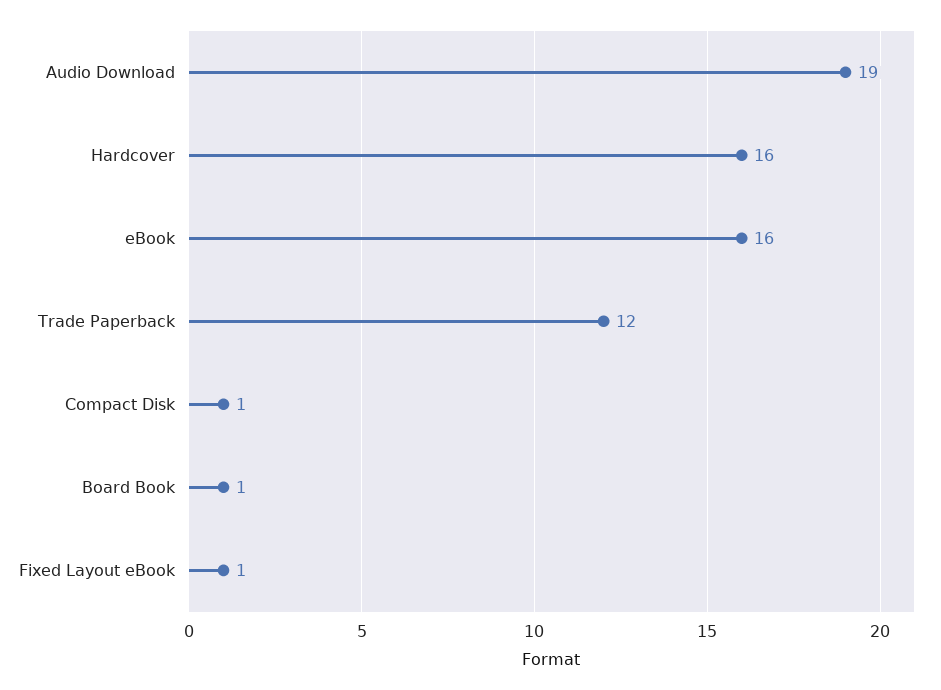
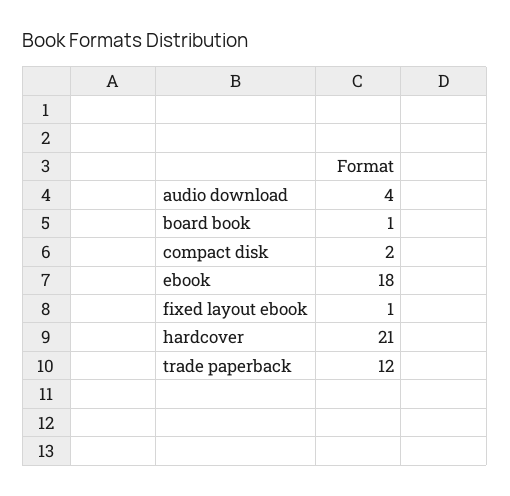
Audio Download: 19 -> 4
Hardcover: 16 -> 21
eBook: 16 -> 18
Compact Disk: 1 -> 2

